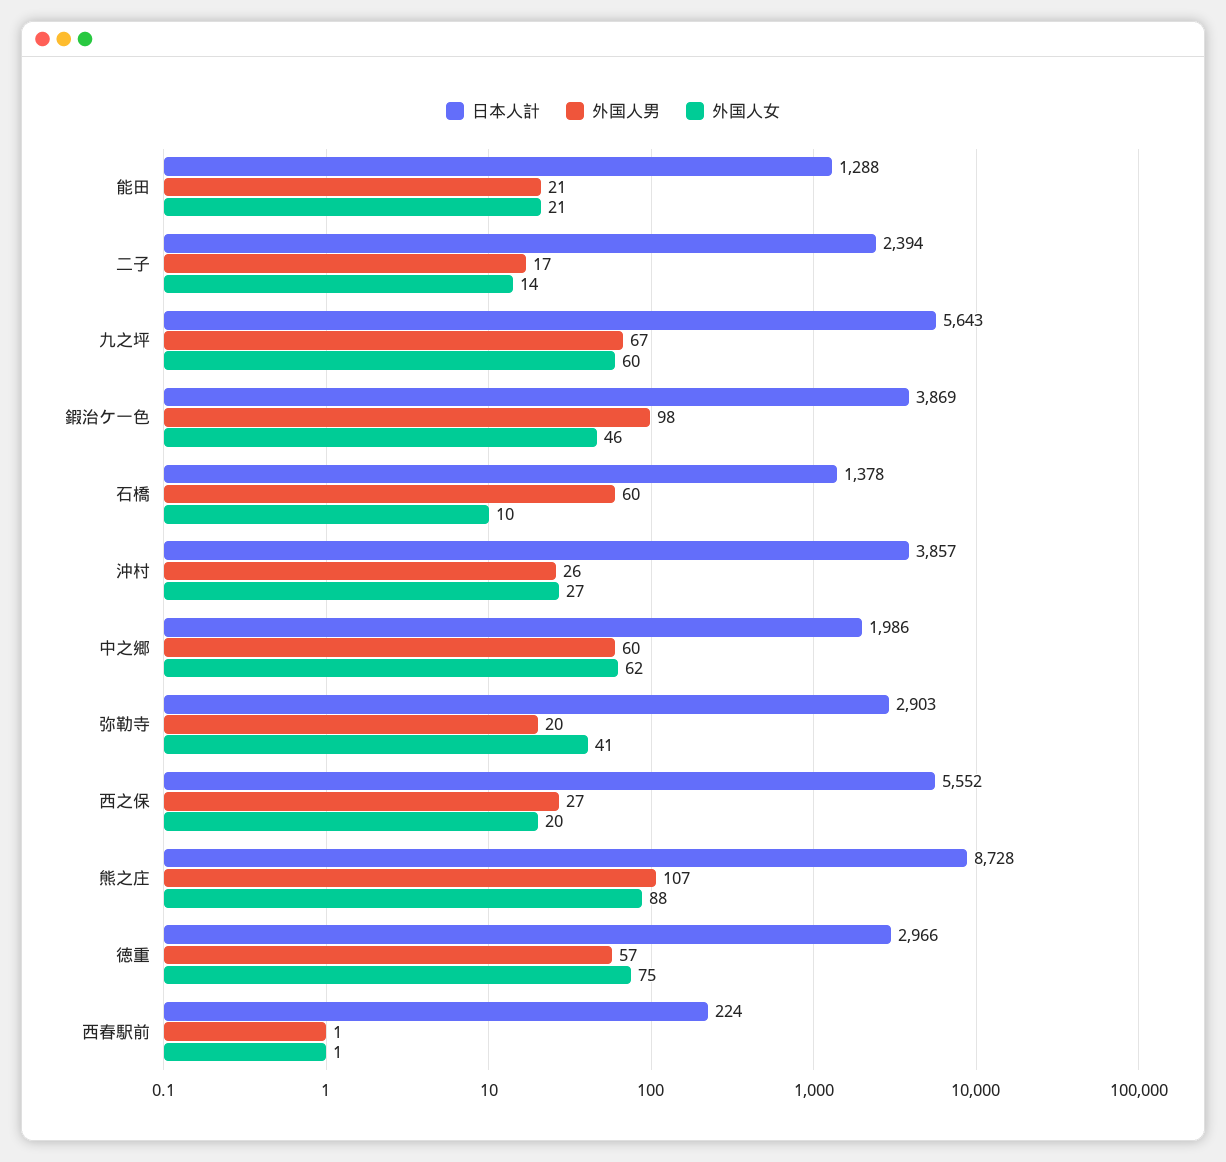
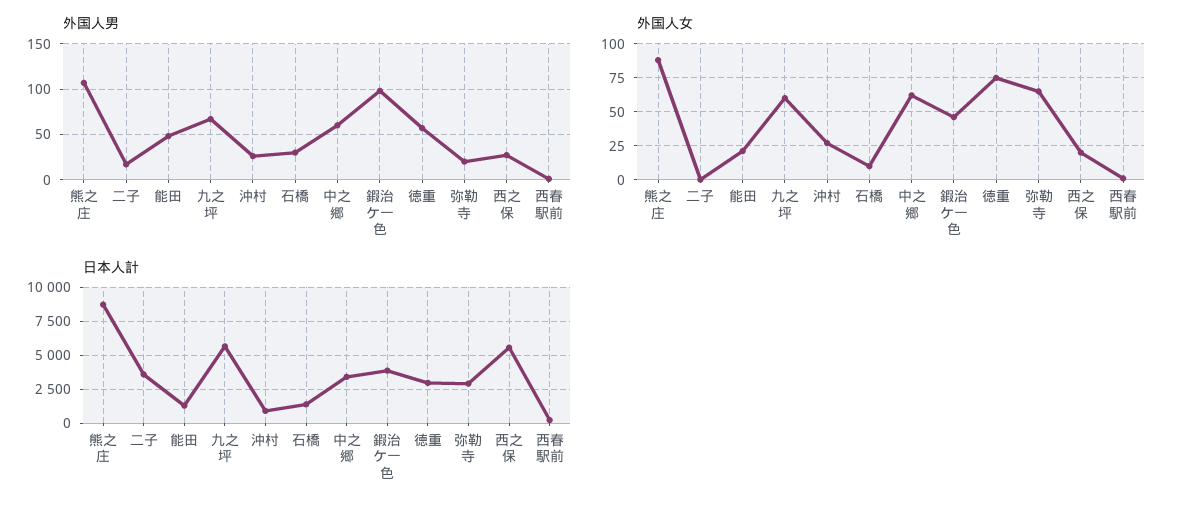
外国人男, 能田: 21 -> 50
日本人計, 二子: 2394 -> 3500
外国人女, 二子: 14 -> 0
外国人男, 石橋: 60 -> 30
日本人計, 沖村: 3857 -> 1000
日本人計, 中之郷: 1986 -> 3500
外国人女, 弥勒寺: 41 -> 65

